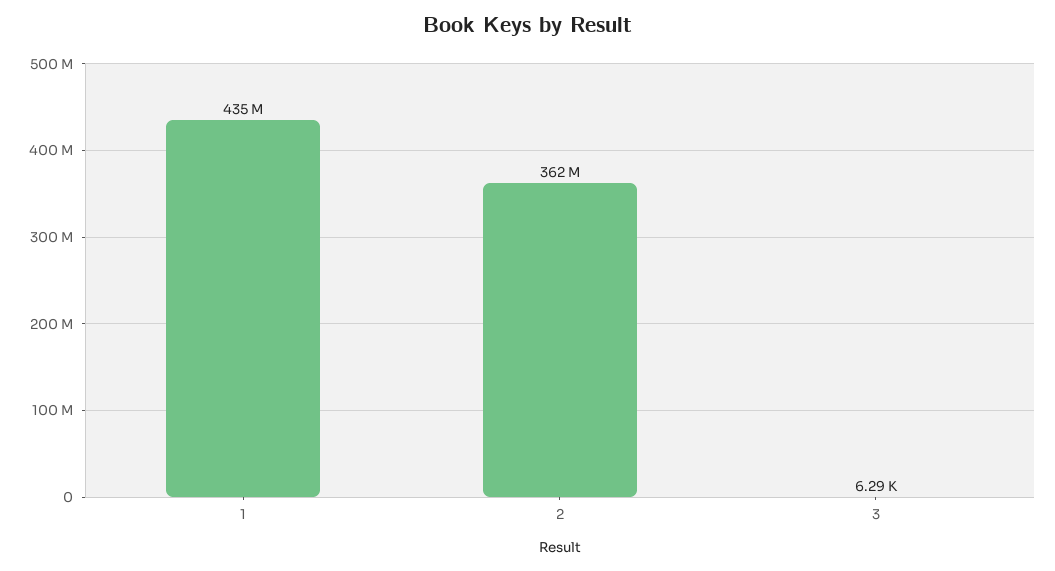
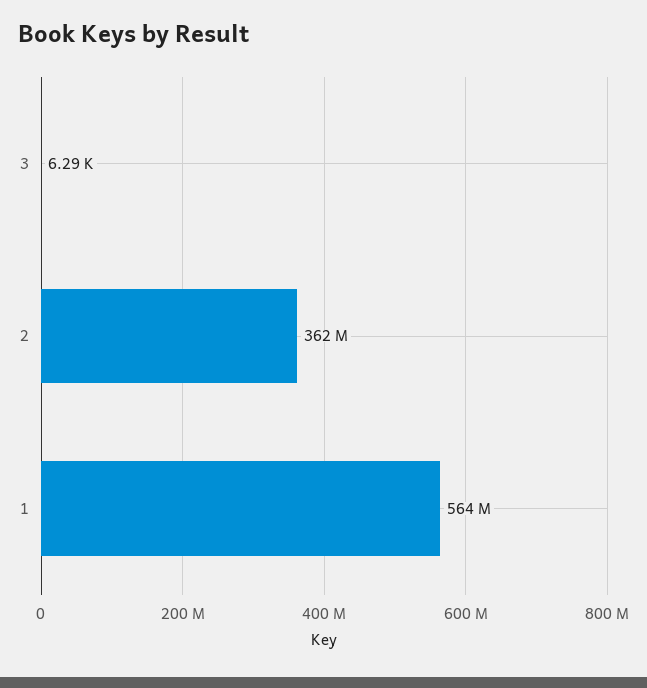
1: 435000000 -> 564000000

